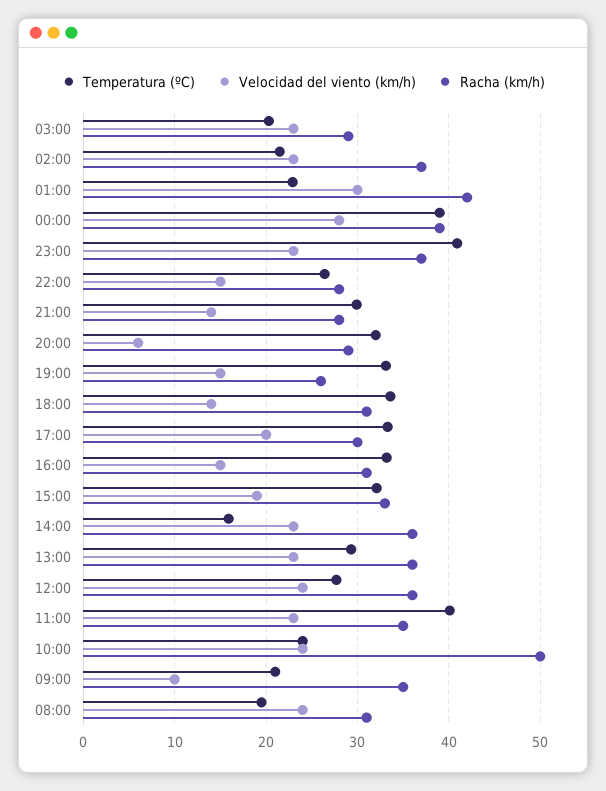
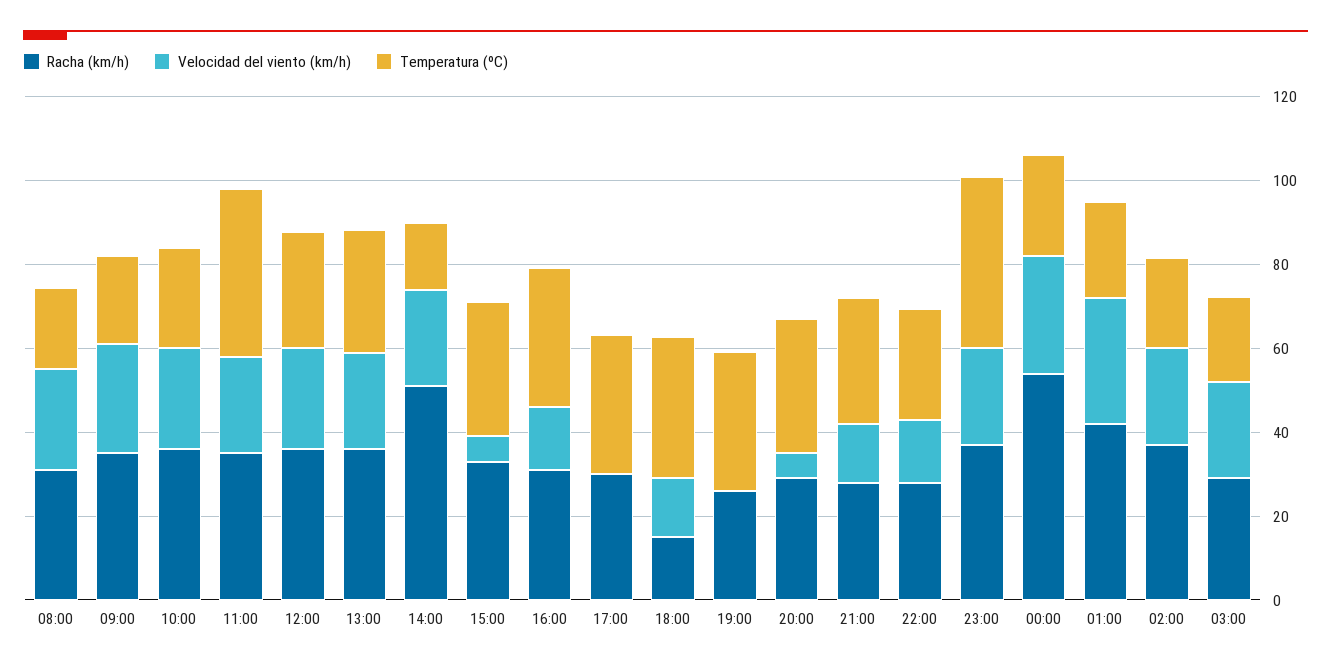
Temperatura (ºC), 00:00: 39 -> 25
Racha (km/h), 00:00: 39 -> 55
Velocidad del viento (km/h), 19:00: 15 -> 0
Racha (km/h), 18:00: 31 -> 15
Velocidad del viento (km/h), 17:00: 20 -> 0
Velocidad del viento (km/h), 15:00: 19 -> 5
Racha (km/h), 14:00: 36 -> 50
Racha (km/h), 10:00: 50 -> 35
Velocidad del viento (km/h), 09:00: 10 -> 25

